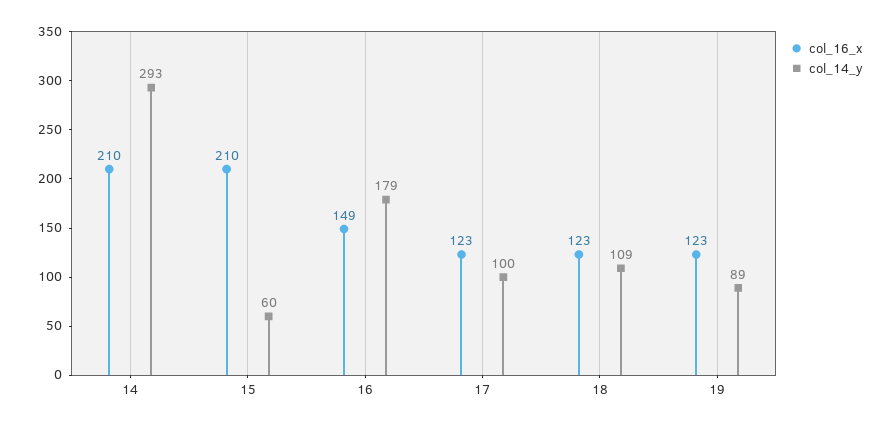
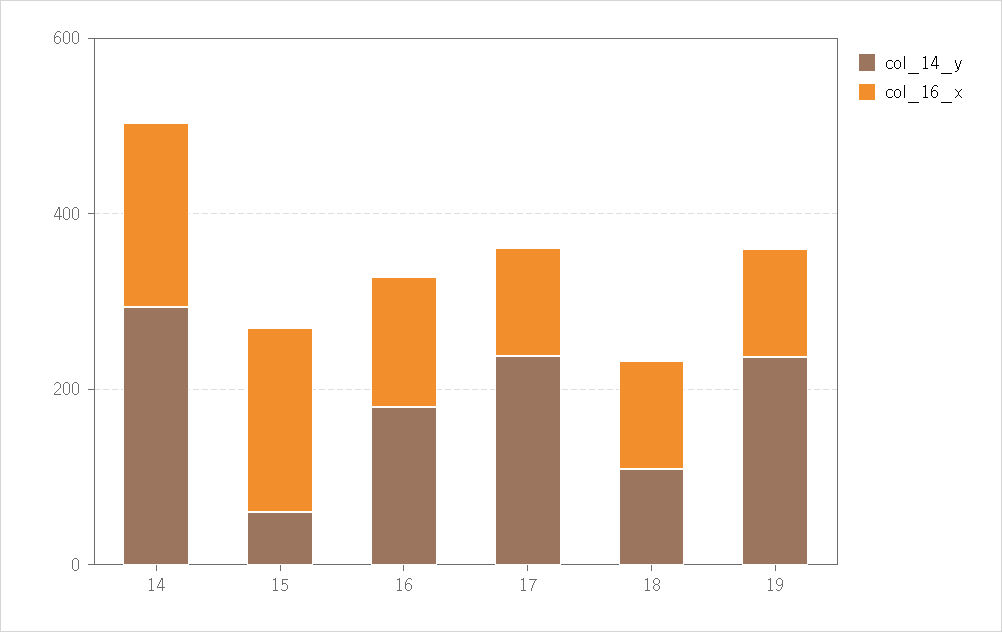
col_14_y, 17: 100 -> 250
col_14_y, 19: 89 -> 250

